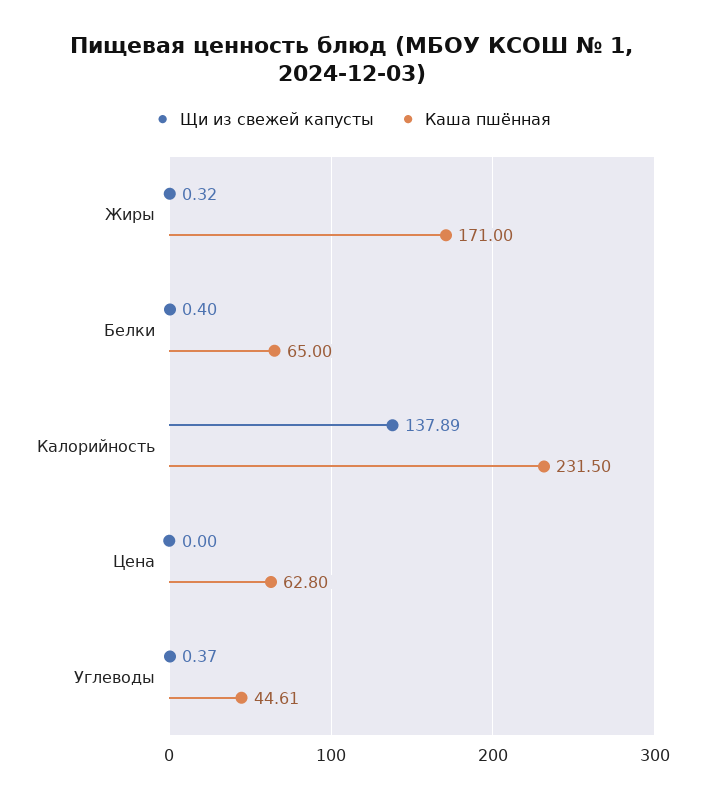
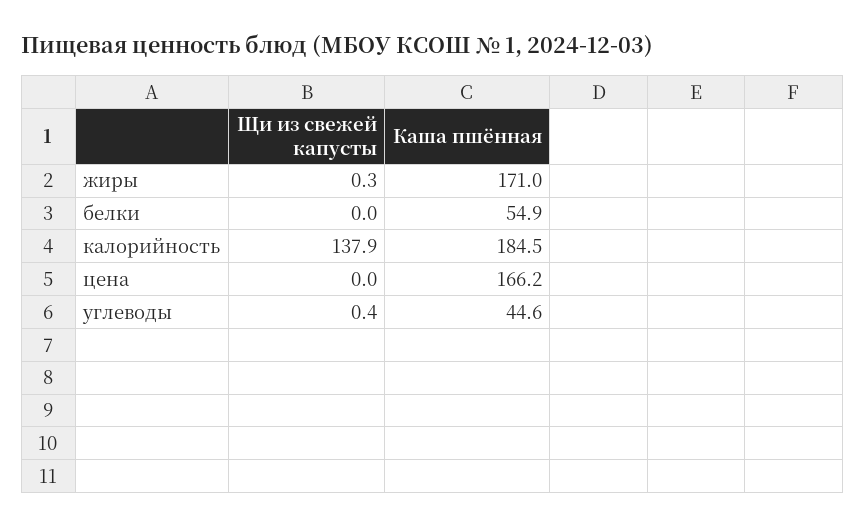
Щи из свежей капусты, Белки: 0.4 -> 0
Каша пшённая, Белки: 65 -> 54.9
Каша пшённая, Калорийность: 231.5 -> 184.5
Каша пшённая, Цена: 62.8 -> 166.2

